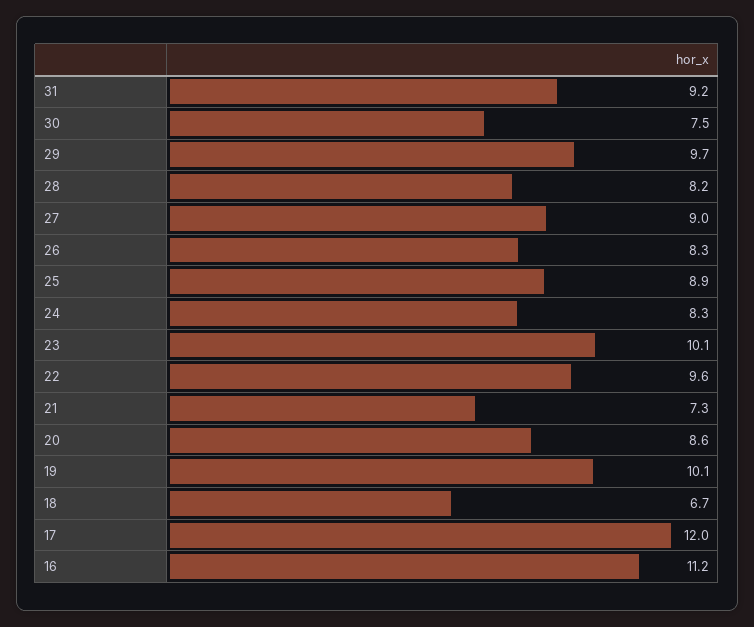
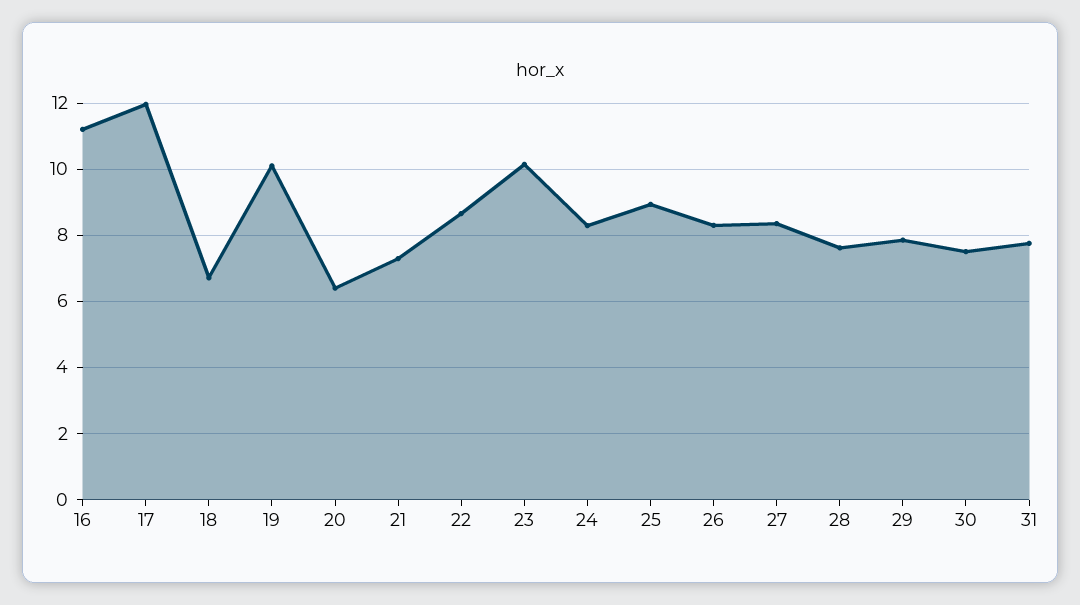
31: 9.2 -> 7.8
29: 9.7 -> 7.8
28: 8.2 -> 7.6
27: 9 -> 8.4
22: 9.6 -> 8.6
20: 8.6 -> 6.4

